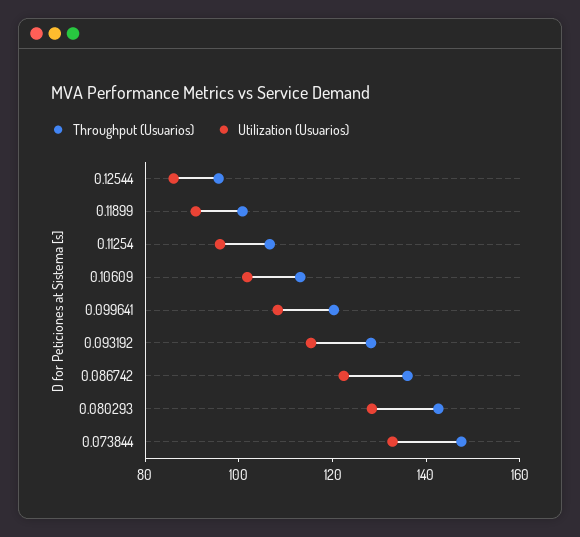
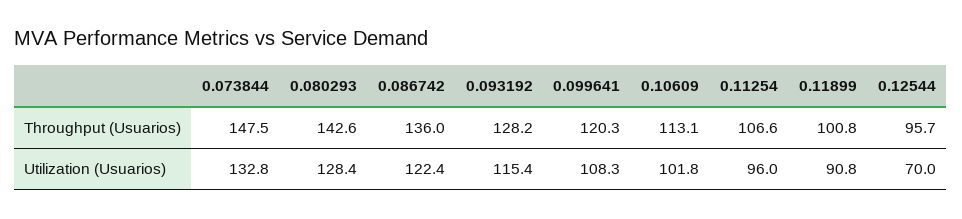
Utilization (Usuarios), 0.12544: 85 -> 70

